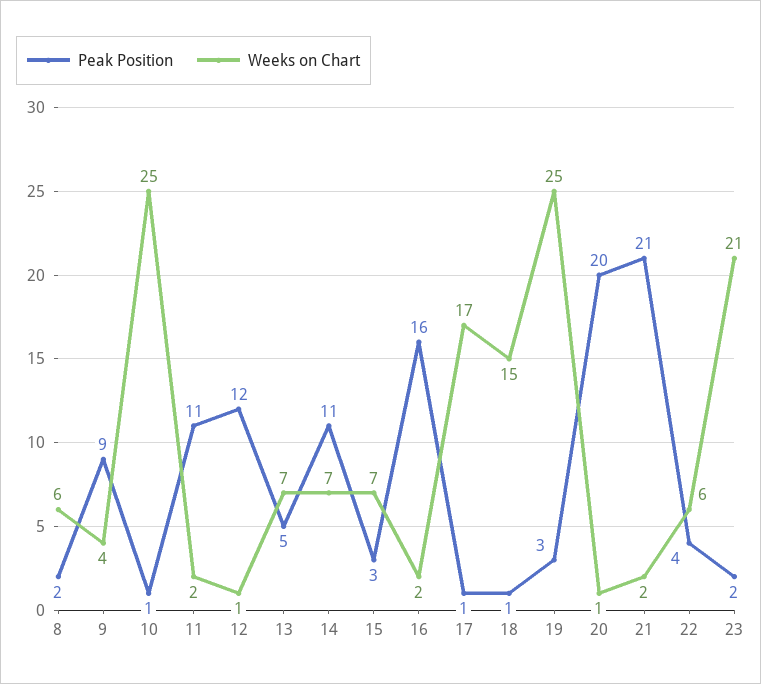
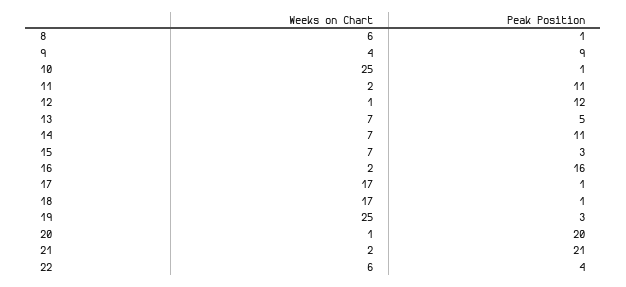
Peak Position, 8: 2 -> 1
Weeks on Chart, 18: 15 -> 17
Peak Position, 23: 2 -> none
Weeks on Chart, 23: 21 -> none

